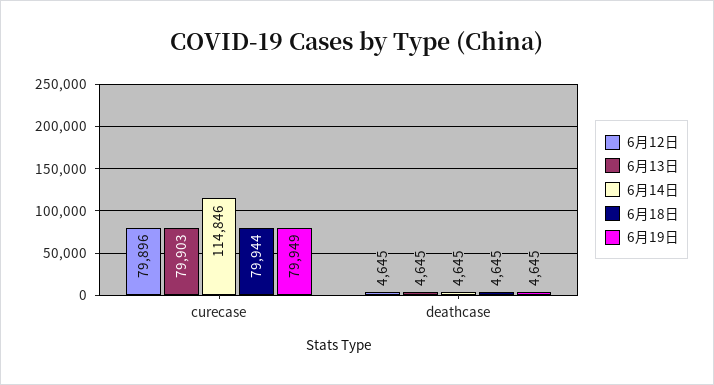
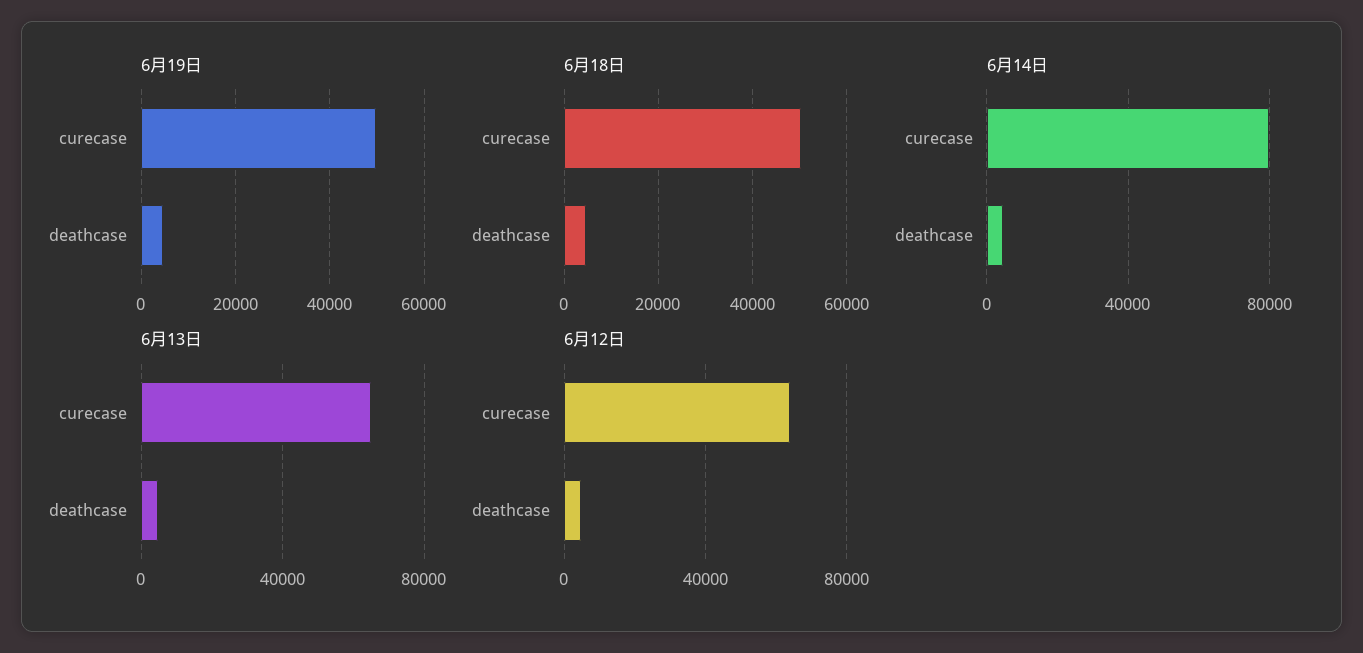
6月12日, curecase: 79896 -> 65000
6月13日, curecase: 79903 -> 65000
6月14日, curecase: 114846 -> 80000
6月18日, curecase: 79944 -> 50000
6月19日, curecase: 79949 -> 50000

